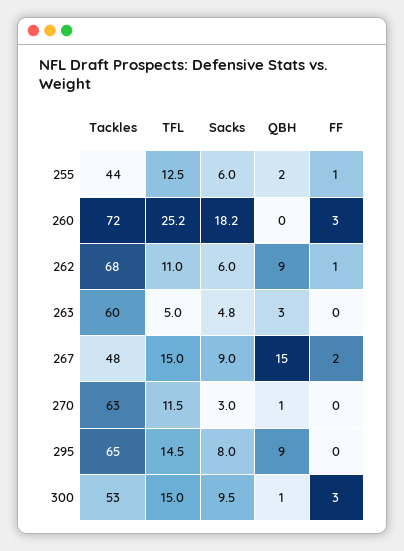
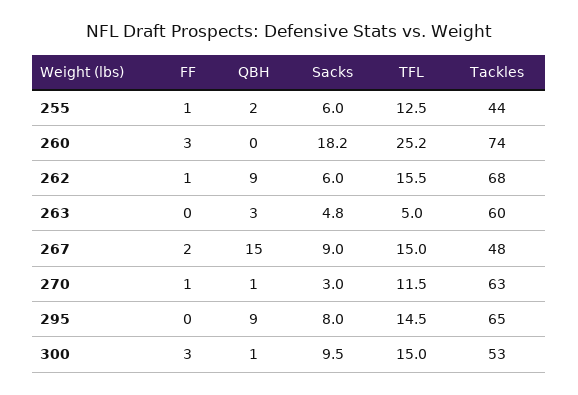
Tackles, 260: 72 -> 74
TFL, 262: 11 -> 15.5
FF, 270: 0 -> 1

